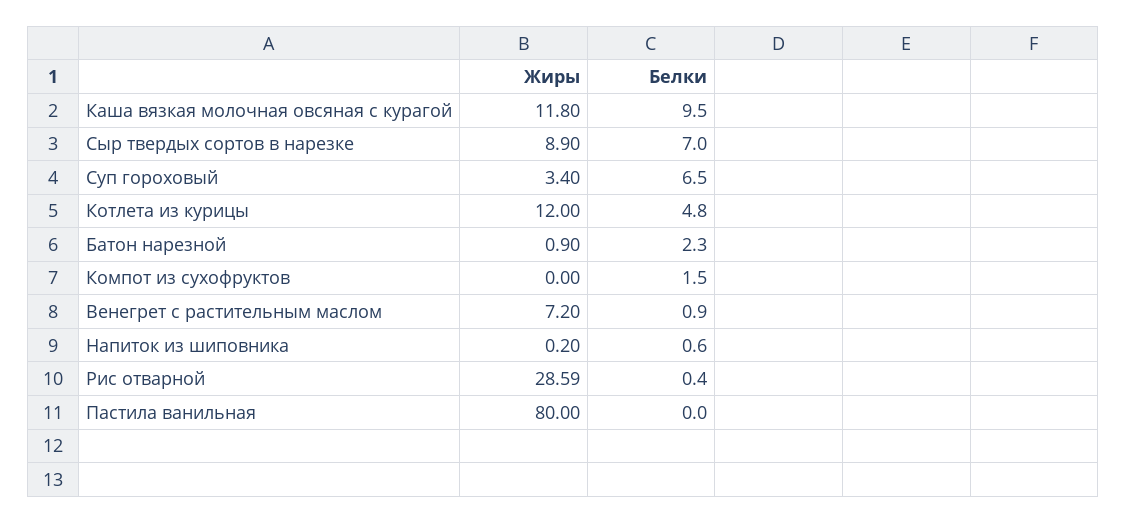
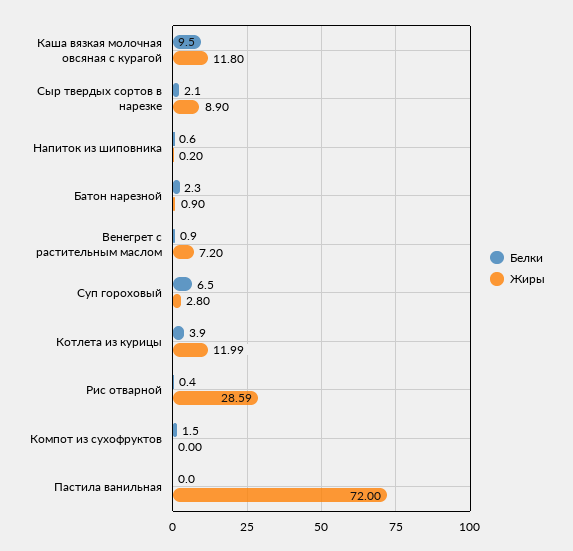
Белки, Сыр твердых сортов в нарезке: 7 -> 2.1
Жиры, Суп гороховый: 3.4 -> 2.8
Жиры, Котлета из курицы: 12 -> 11.99
Белки, Котлета из курицы: 4.8 -> 3.9
Жиры, Пастила ванильная: 80 -> 72

